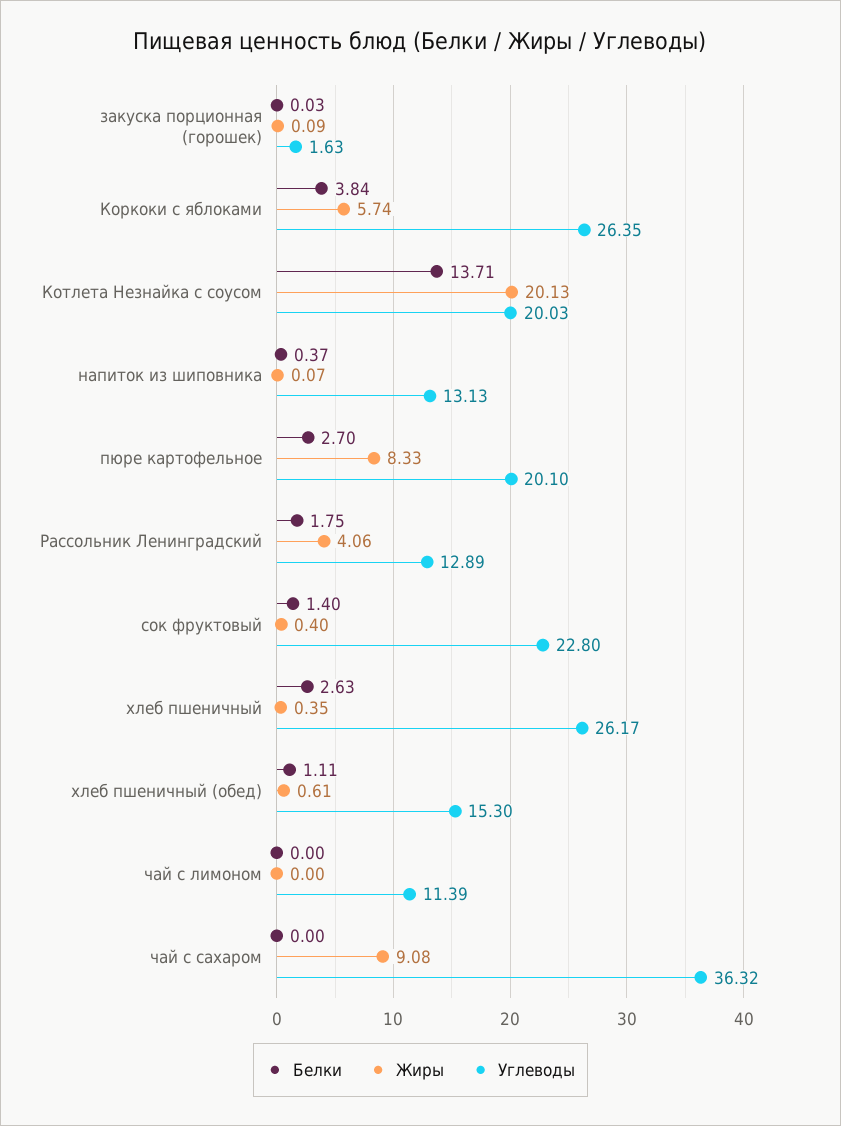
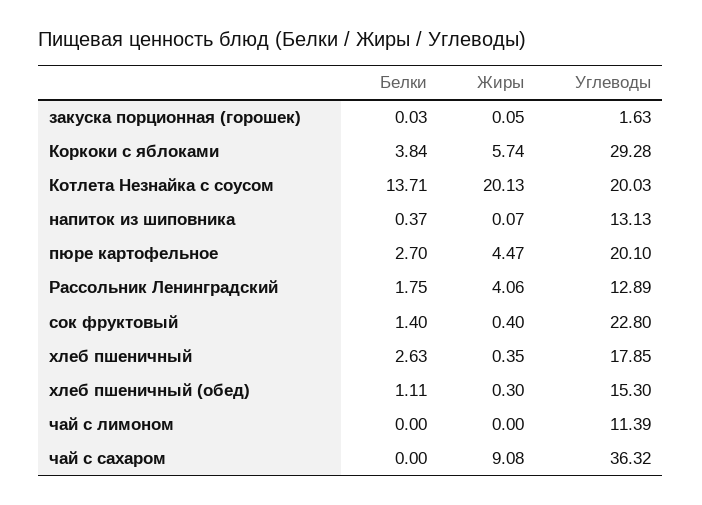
Жиры, закуска порционная (горошек): 0.09 -> 0.05
Углеводы, Коркоки с яблоками: 26.35 -> 29.28
Жиры, пюре картофельное: 8.33 -> 4.47
Углеводы, хлеб пшеничный: 26.17 -> 17.85
Жиры, хлеб пшеничный (обед): 0.61 -> 0.3

